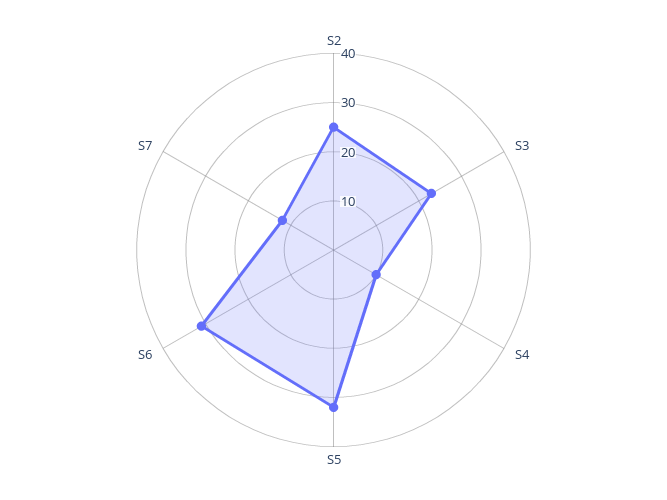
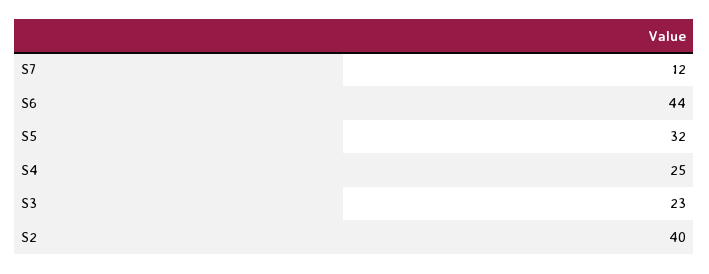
S2: 25 -> 40
S4: 10 -> 25
S6: 30 -> 44

